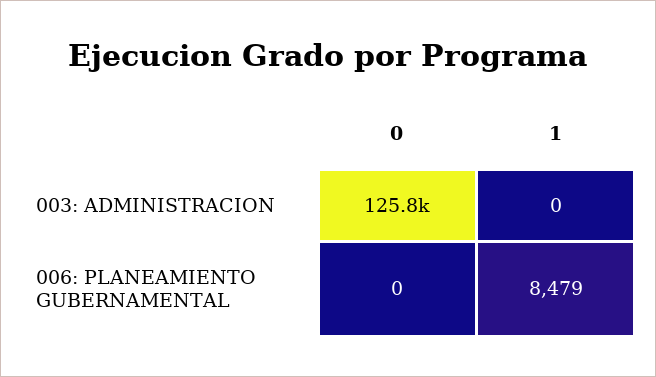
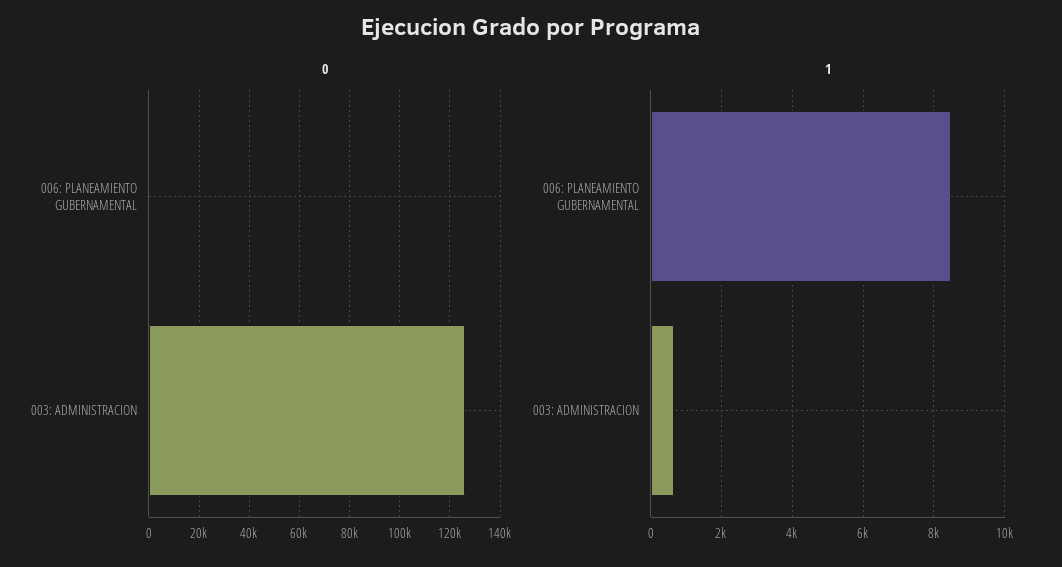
1, 003: ADMINISTRACION: 0 -> 600

